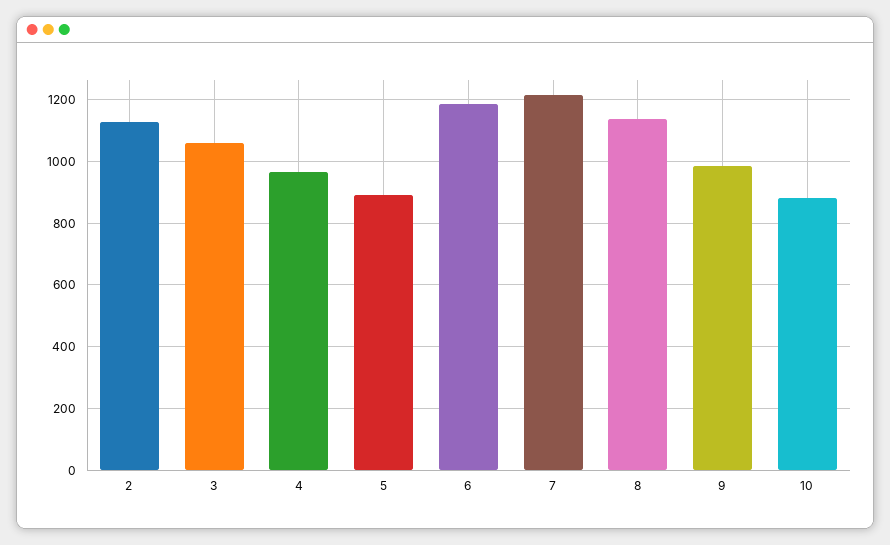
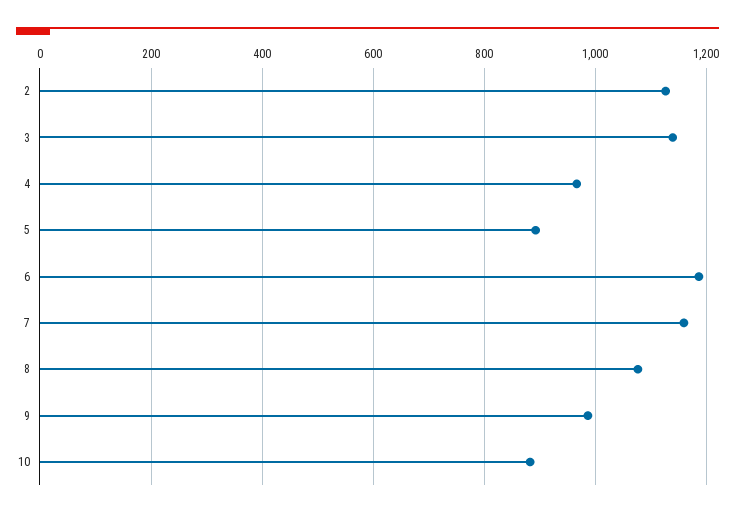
3: 1060 -> 1140
7: 1220 -> 1160
8: 1140 -> 1080

